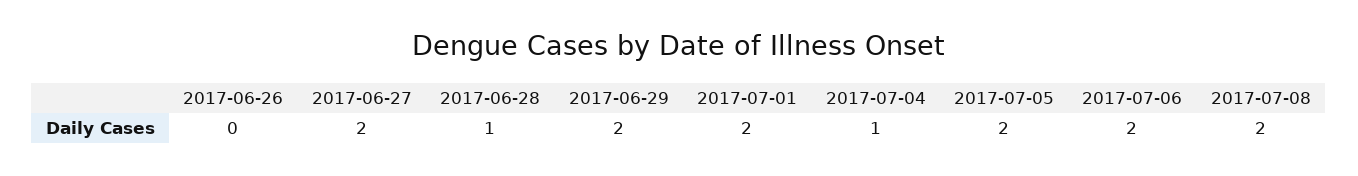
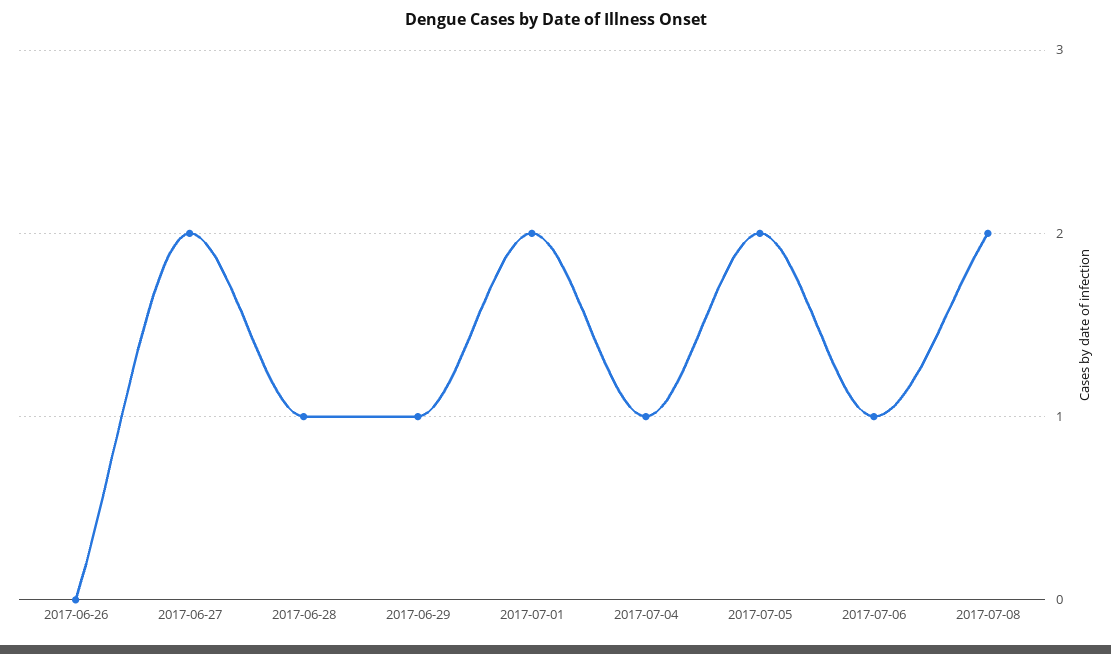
2017-06-29: 2 -> 1
2017-07-06: 2 -> 1

